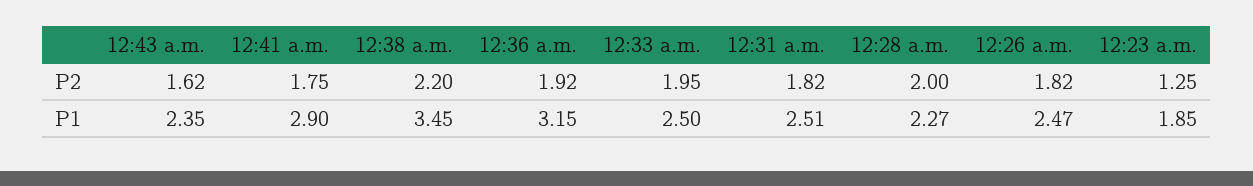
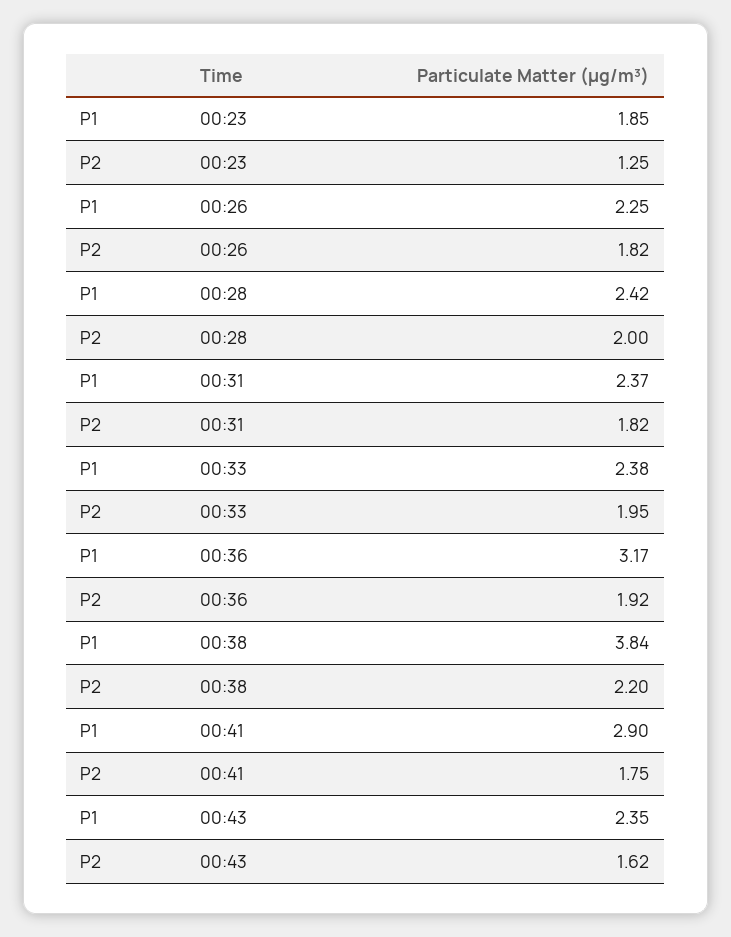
12:38 a.m., P1: 3.45 -> 3.84
12:36 a.m., P1: 3.15 -> 3.17
12:33 a.m., P1: 2.5 -> 2.38
12:31 a.m., P1: 2.51 -> 2.37
12:28 a.m., P1: 2.27 -> 2.42
12:26 a.m., P1: 2.47 -> 2.25

